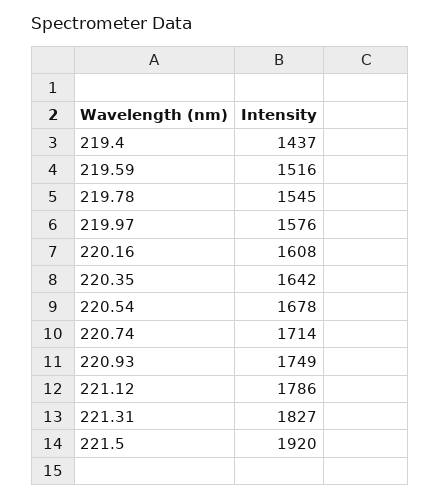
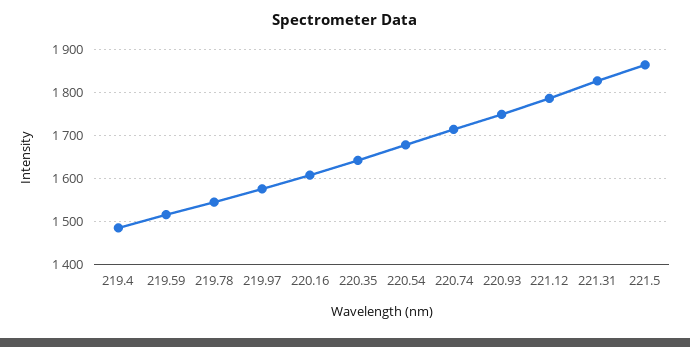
219.4: 1437 -> 1480
221.5: 1920 -> 1860

